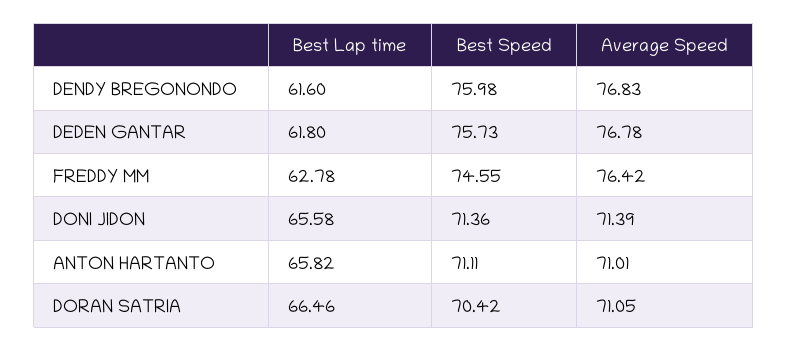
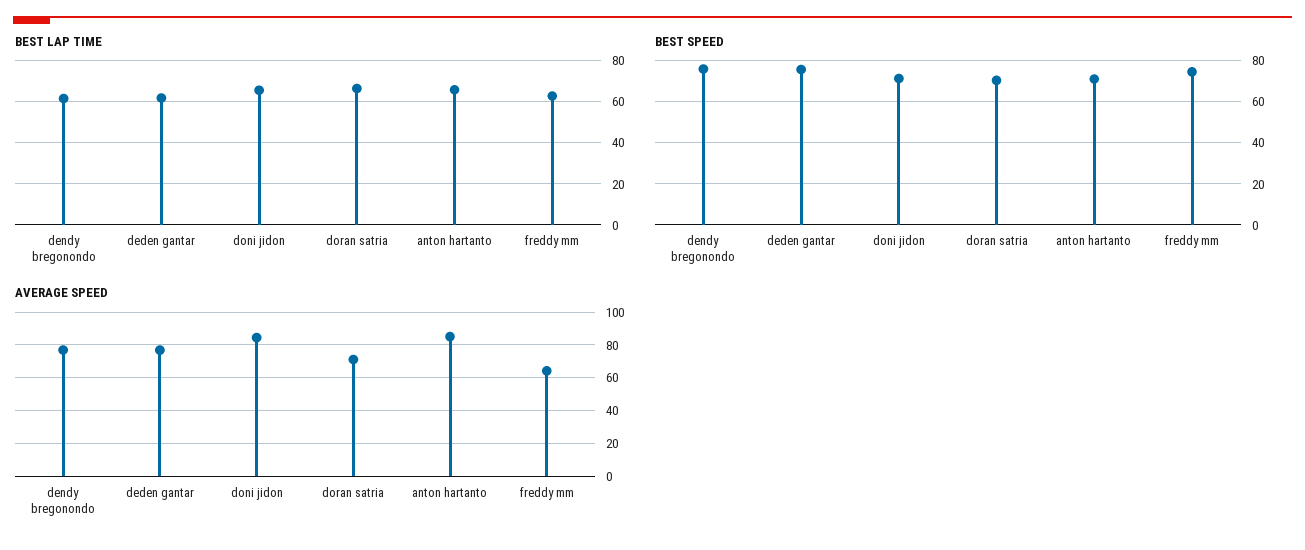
Average Speed, FREDDY MM: 76.42 -> 65
Average Speed, DONI JIDON: 71.39 -> 85
Average Speed, ANTON HARTANTO: 71.01 -> 85

